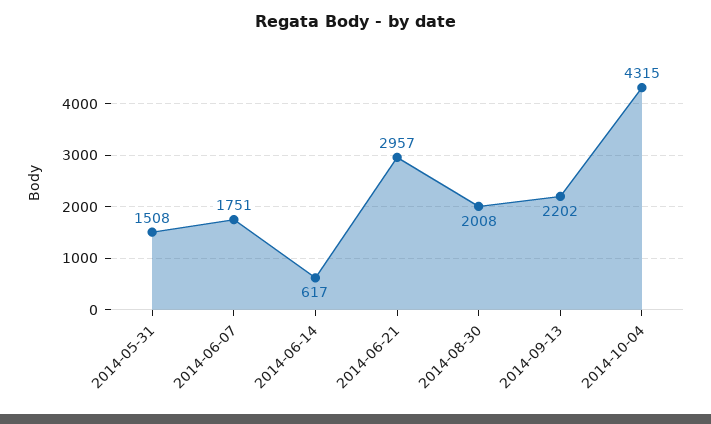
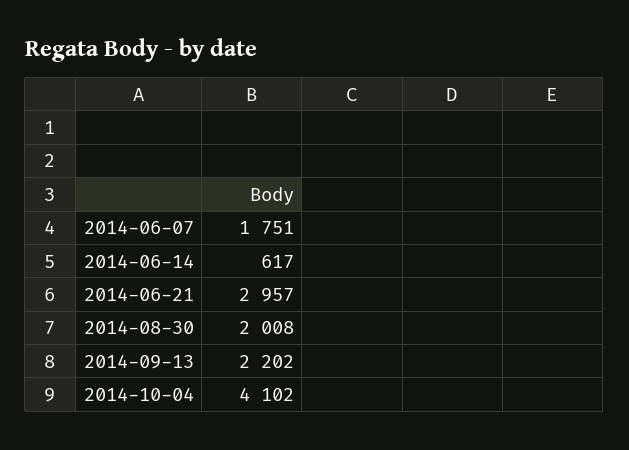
2014-05-31: 1508 -> none
2014-10-04: 4315 -> 4102

